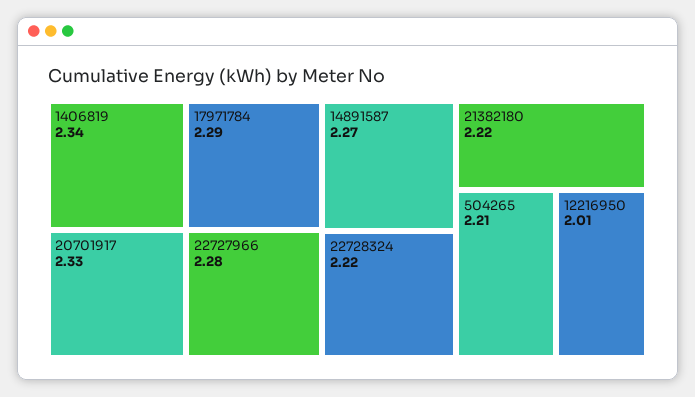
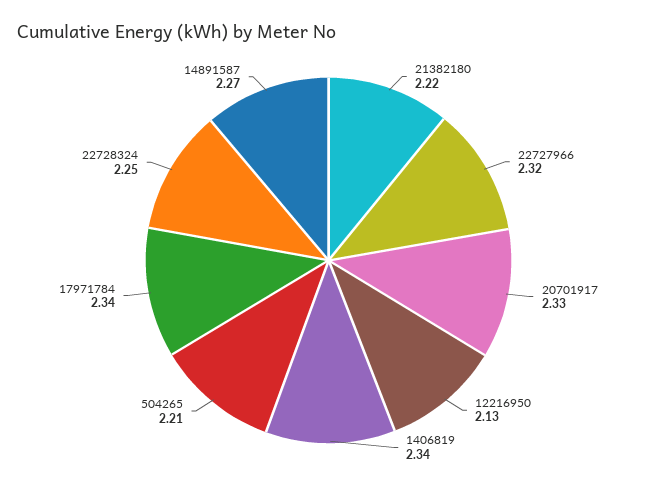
17971784: 2.29 -> 2.34
22727966: 2.28 -> 2.32
22728324: 2.22 -> 2.25
12216950: 2.01 -> 2.13

